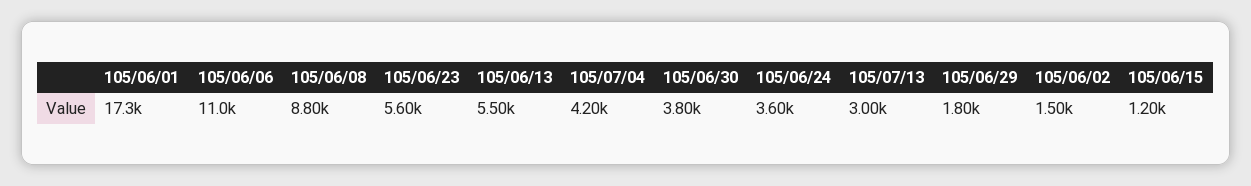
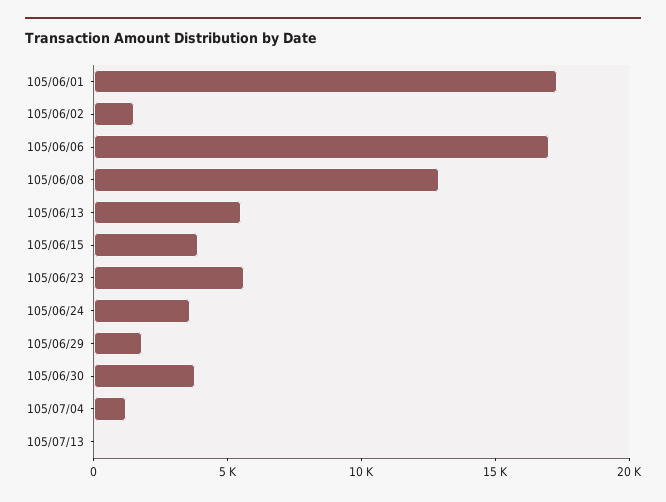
105/06/06: 11000 -> 17000
105/06/08: 8800 -> 13000
105/07/04: 4200 -> 1000
105/07/13: 3000 -> 0
105/06/15: 1200 -> 4000

